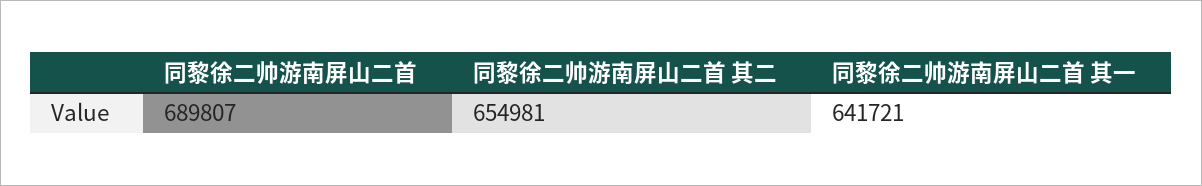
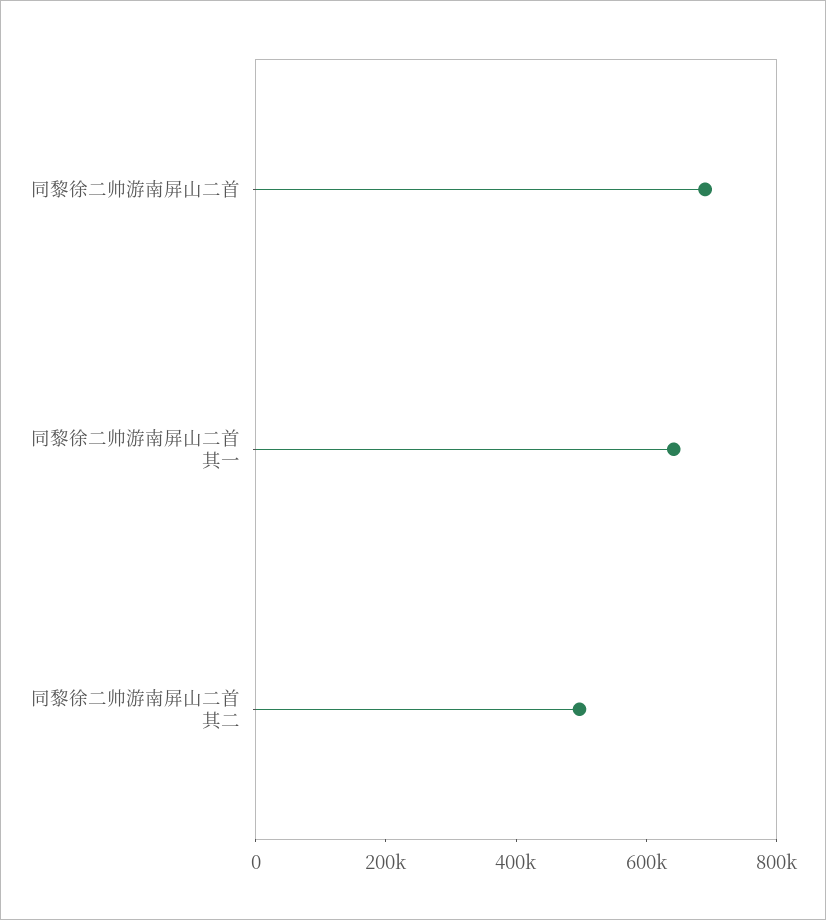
同黎徐二帅游南屏山二首 其二: 654981 -> 500000

